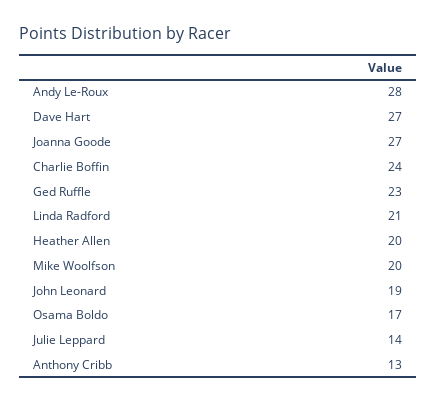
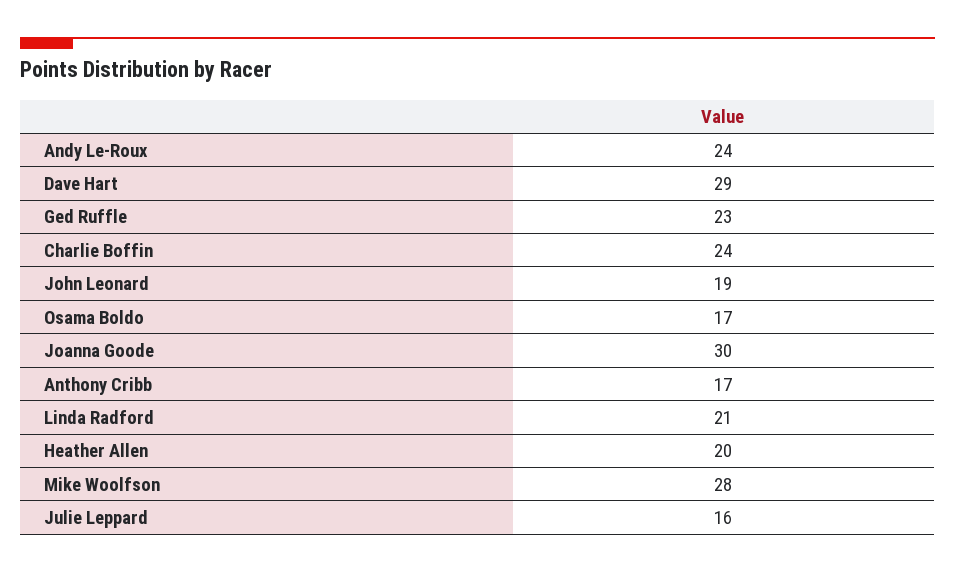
Andy Le-Roux: 28 -> 24
Dave Hart: 27 -> 29
Joanna Goode: 27 -> 30
Mike Woolfson: 20 -> 28
Julie Leppard: 14 -> 16
Anthony Cribb: 13 -> 17

